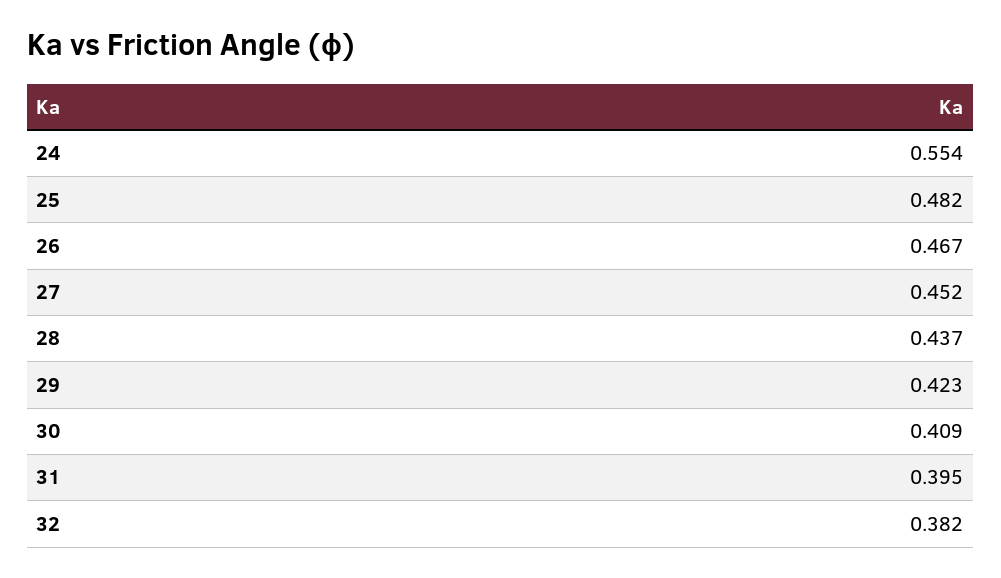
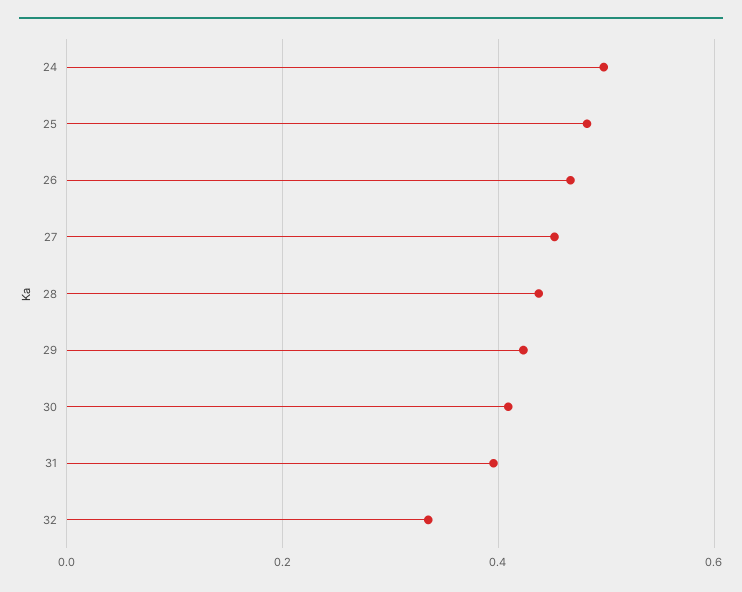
24: 0.554 -> 0.5
32: 0.382 -> 0.34

